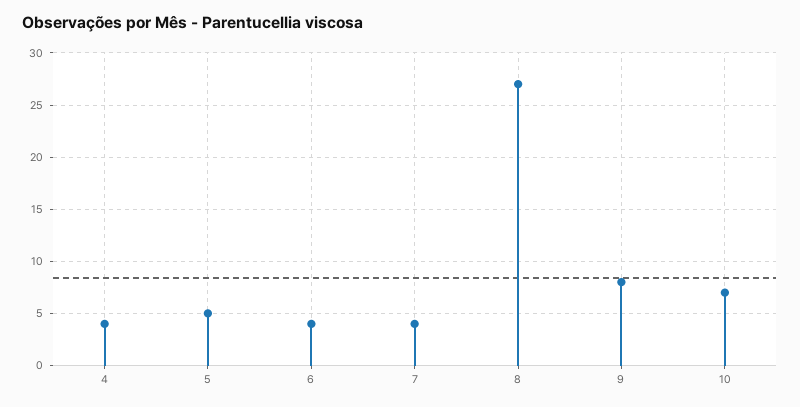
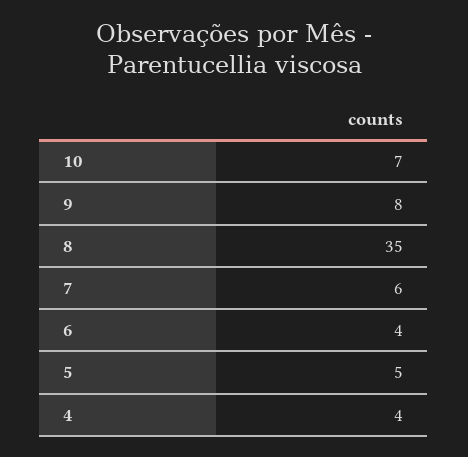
7: 4 -> 6
8: 27 -> 35

